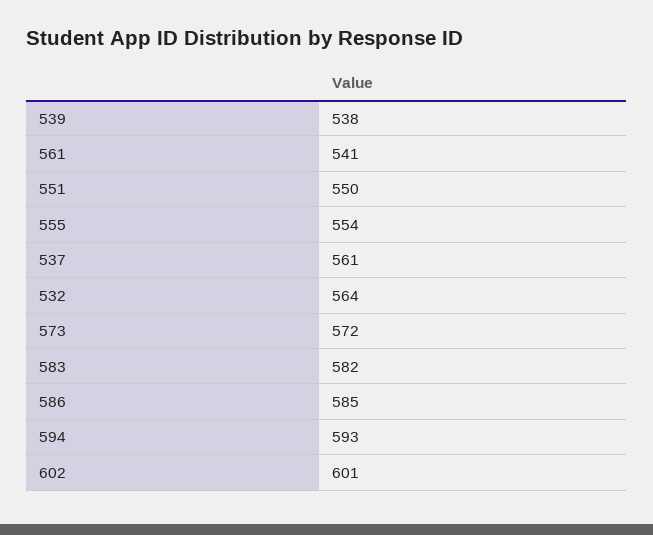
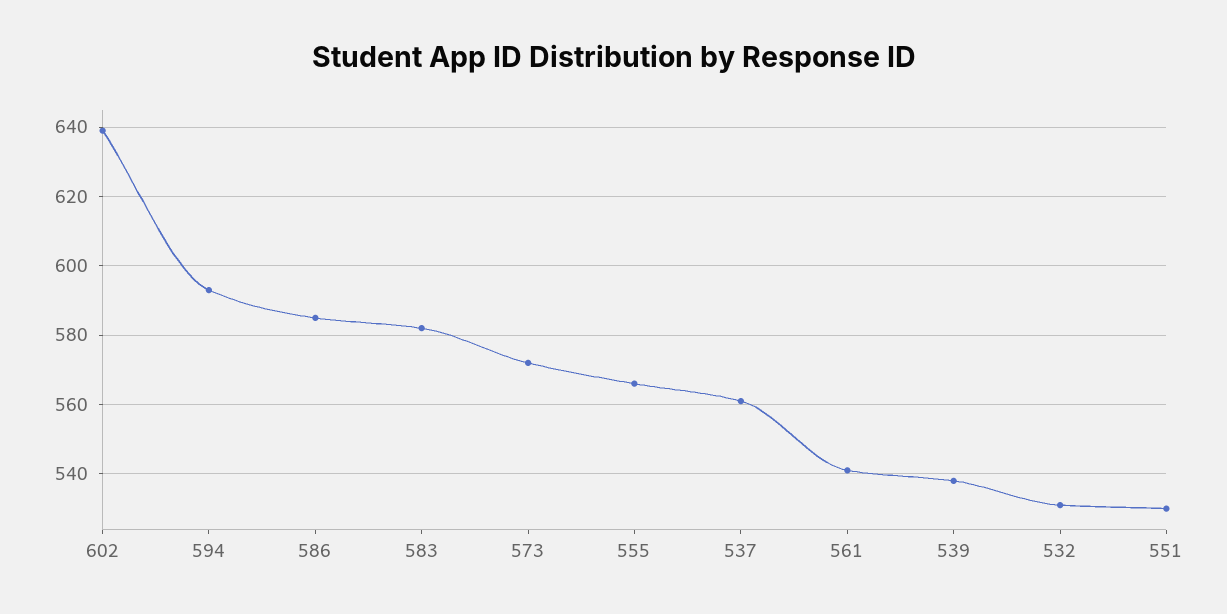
551: 550 -> 530
555: 554 -> 565
532: 564 -> 530
602: 601 -> 640

